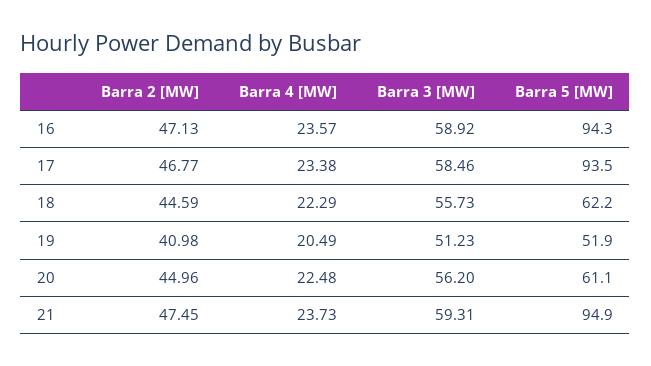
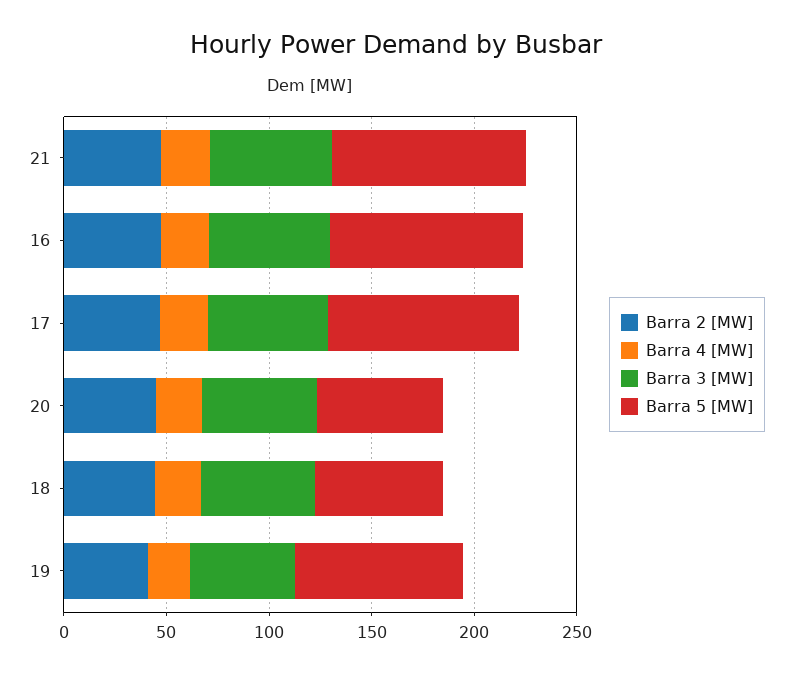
Barra 5 [MW], 19: 51.9 -> 80

